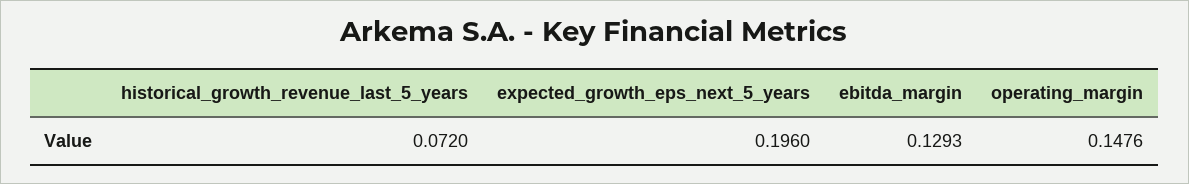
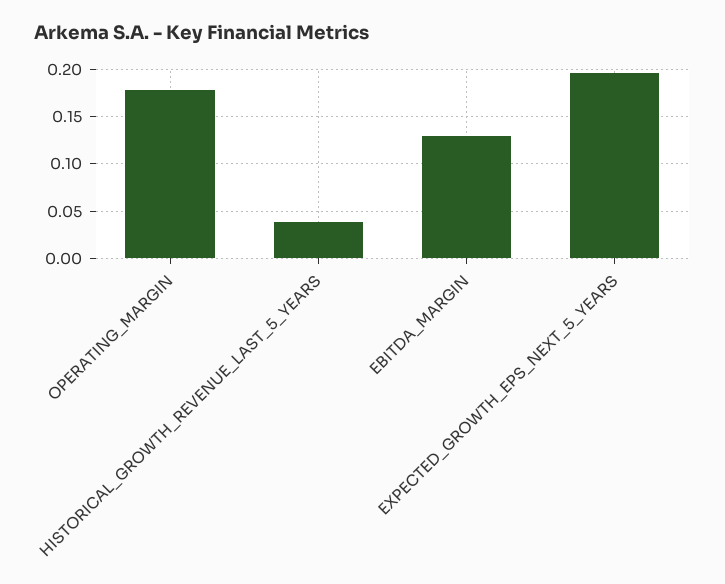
historical_growth_revenue_last_5_years: 0.072 -> 0.04
operating_margin: 0.1476 -> 0.18

